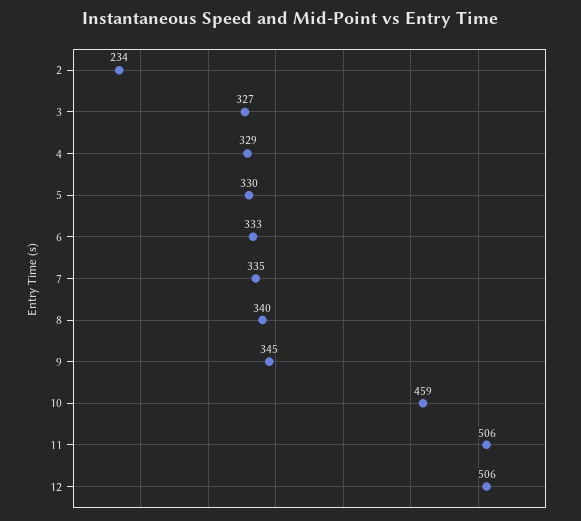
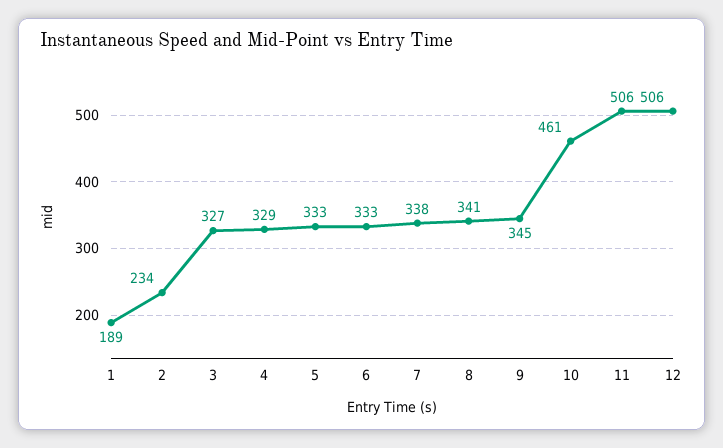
5: 330 -> 333
7: 335 -> 338
8: 340 -> 341
10: 459 -> 461
1: none -> 189

